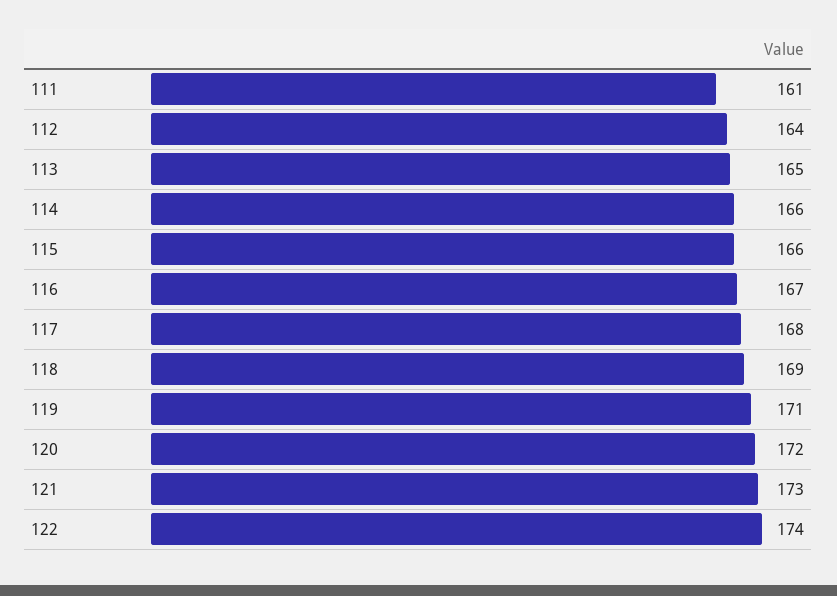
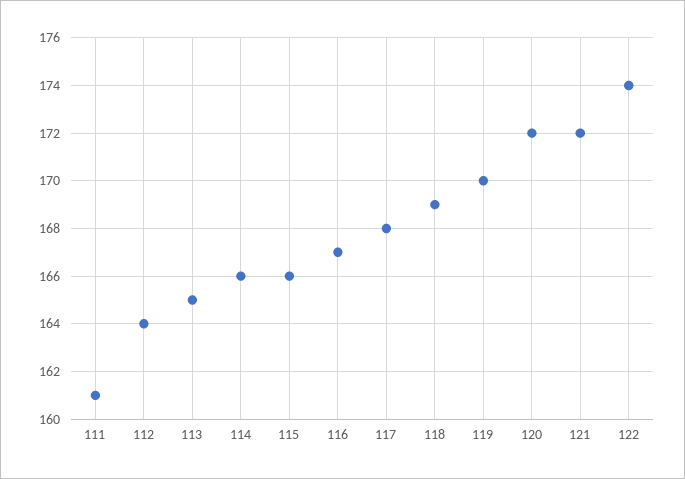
119: 171 -> 170
121: 173 -> 172

